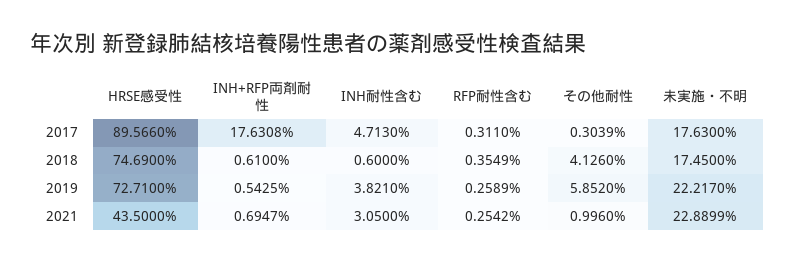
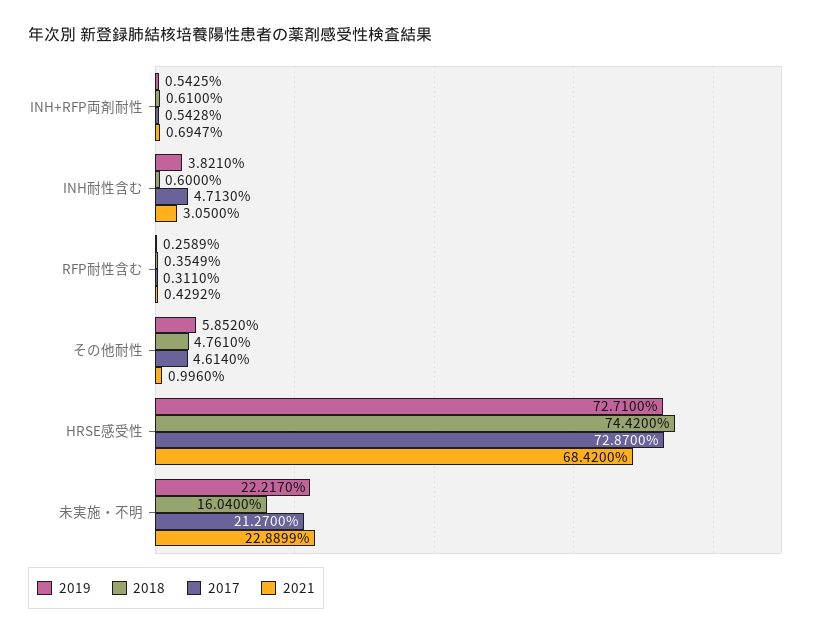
2017, HRSE感受性: 89.566 -> 72.87
2017, INH+RFP両剤耐性: 17.6308 -> 0.5428
2017, その他耐性: 0.3039 -> 4.614
2017, 未実施・不明: 17.63 -> 21.27
2018, HRSE感受性: 74.69 -> 74.42
2018, その他耐性: 4.126 -> 4.761
2018, 未実施・不明: 17.45 -> 16.04
2021, HRSE感受性: 43.5 -> 68.42
2021, RFP耐性含む: 0.2542 -> 0.4292

